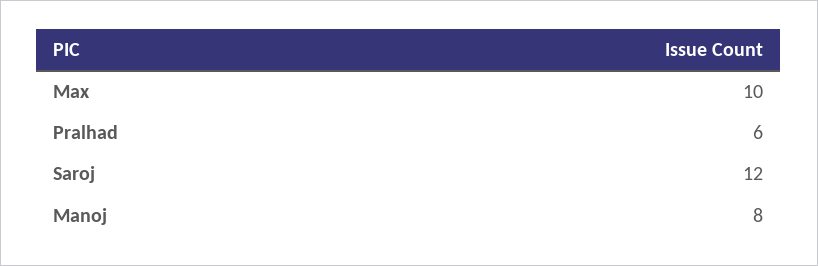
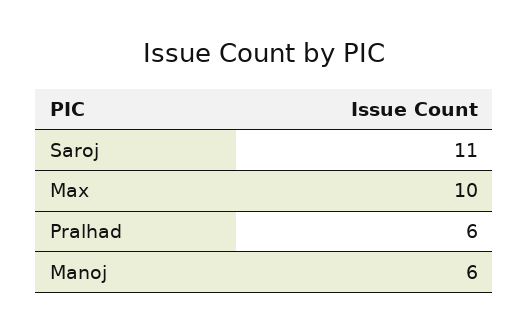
Saroj: 12 -> 11
Manoj: 8 -> 6

